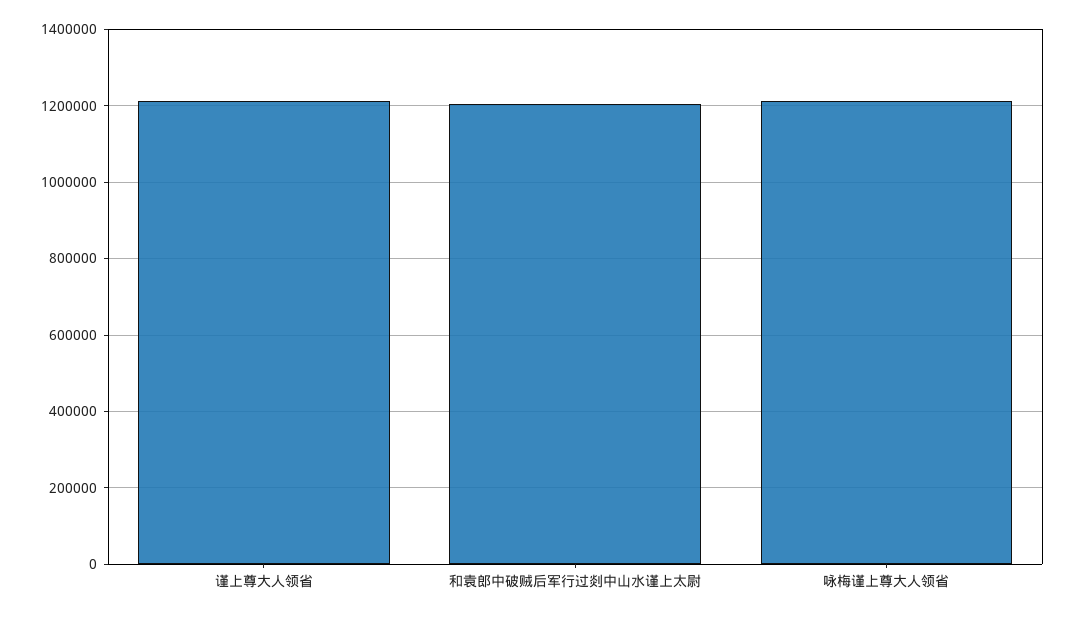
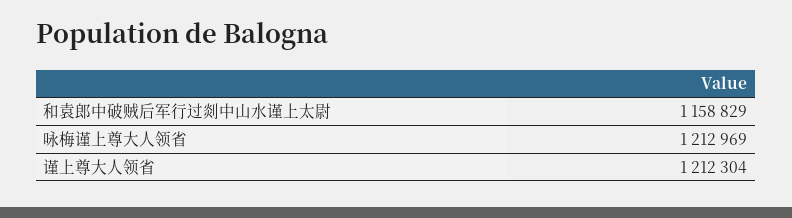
和袁郎中破贼后军行过剡中山水谨上太尉: 1200000 -> 1158829

